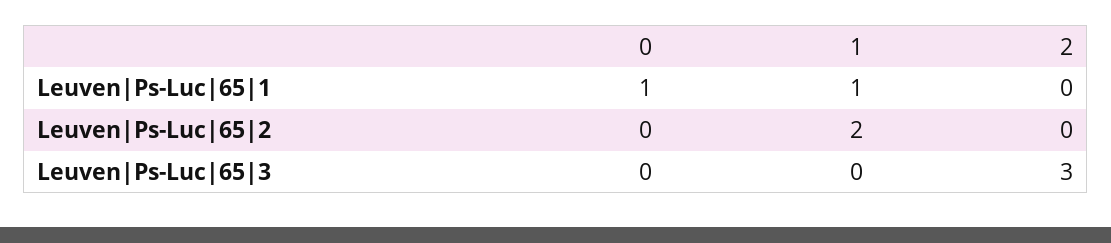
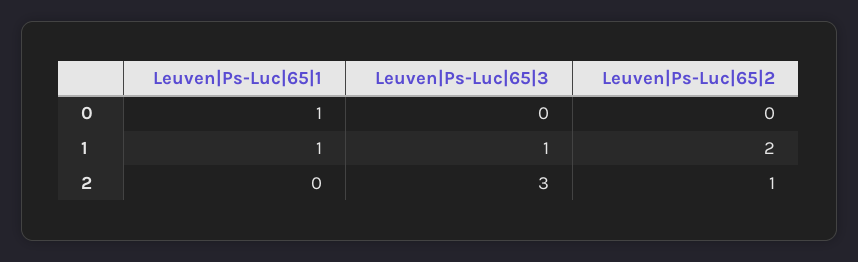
2, Leuven|Ps-Luc|65|2: 0 -> 1
1, Leuven|Ps-Luc|65|3: 0 -> 1

